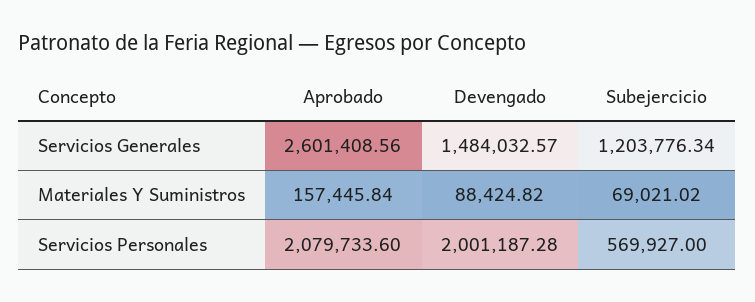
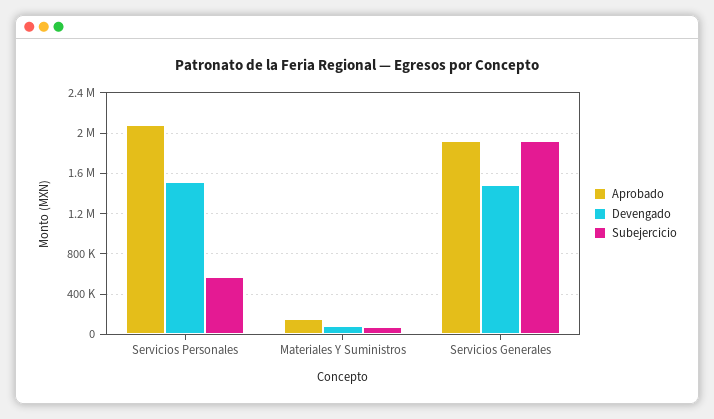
Aprobado, Servicios Generales: 2601408.56 -> 1900000
Subejercicio, Servicios Generales: 1203776.34 -> 1900000
Devengado, Servicios Personales: 2001187.28 -> 1500000

